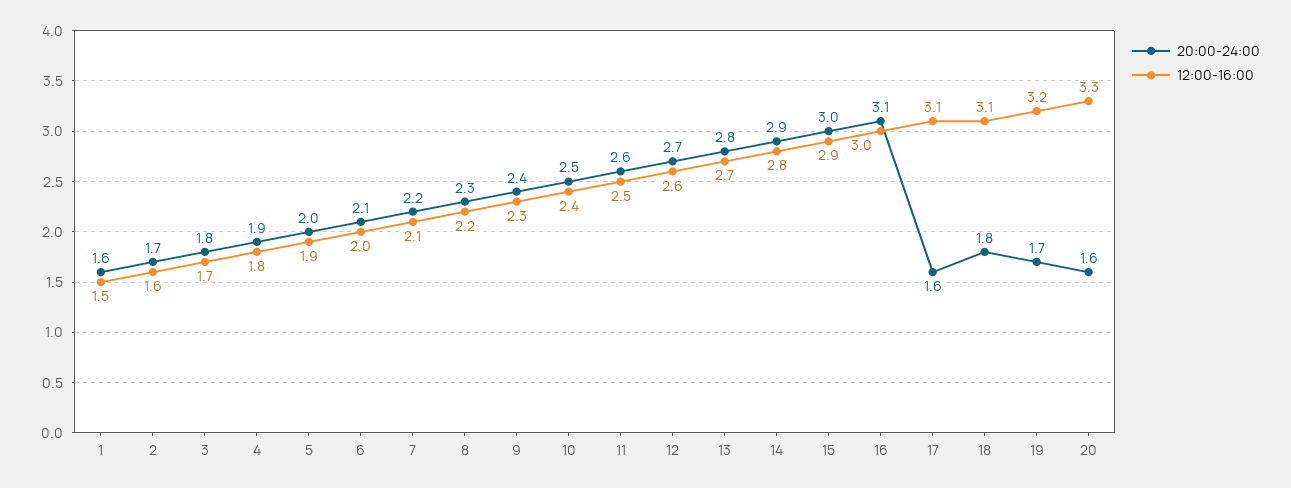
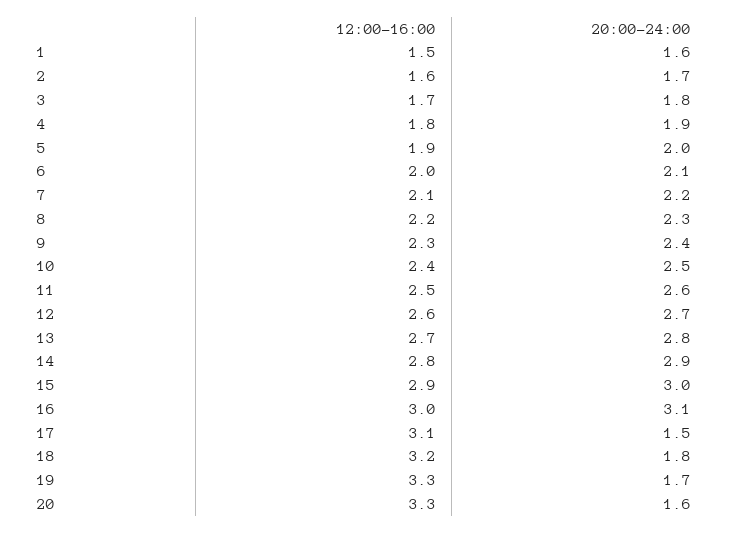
20:00-24:00, 17: 1.6 -> 1.5
12:00-16:00, 18: 3.1 -> 3.2
12:00-16:00, 19: 3.2 -> 3.3

